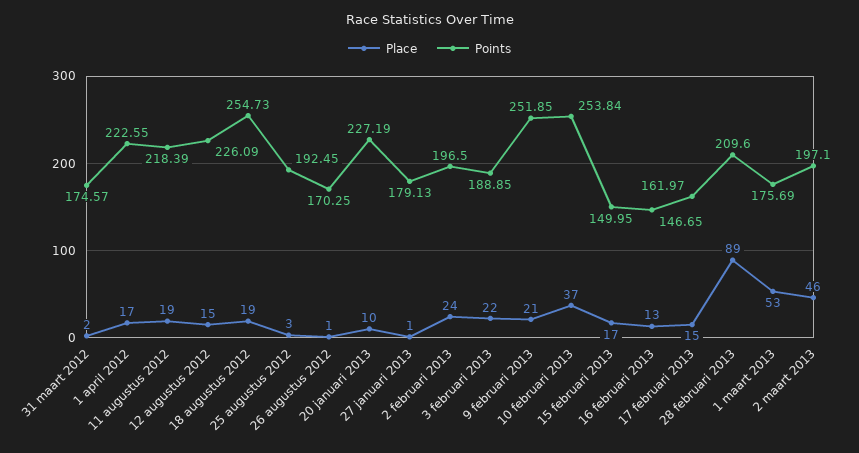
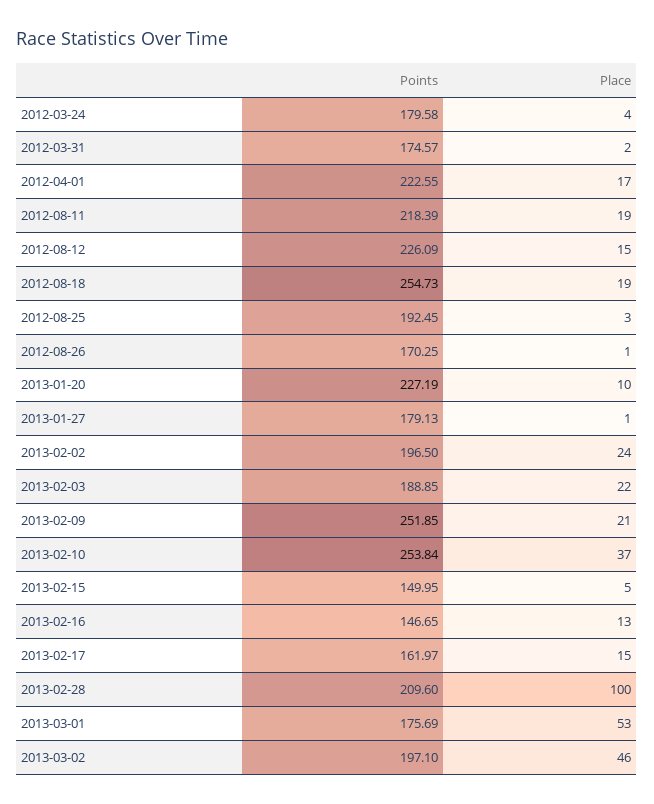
Place, 15 februari 2013: 17 -> 5
Place, 28 februari 2013: 89 -> 100
Points, 2012-03-24: none -> 179.58
Place, 2012-03-24: none -> 4

